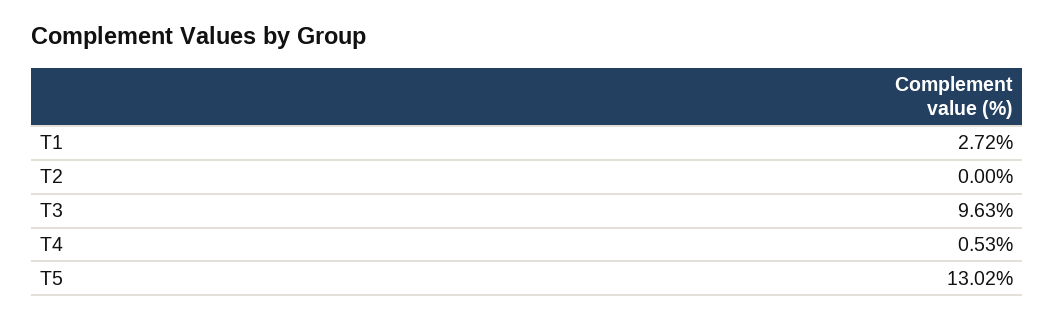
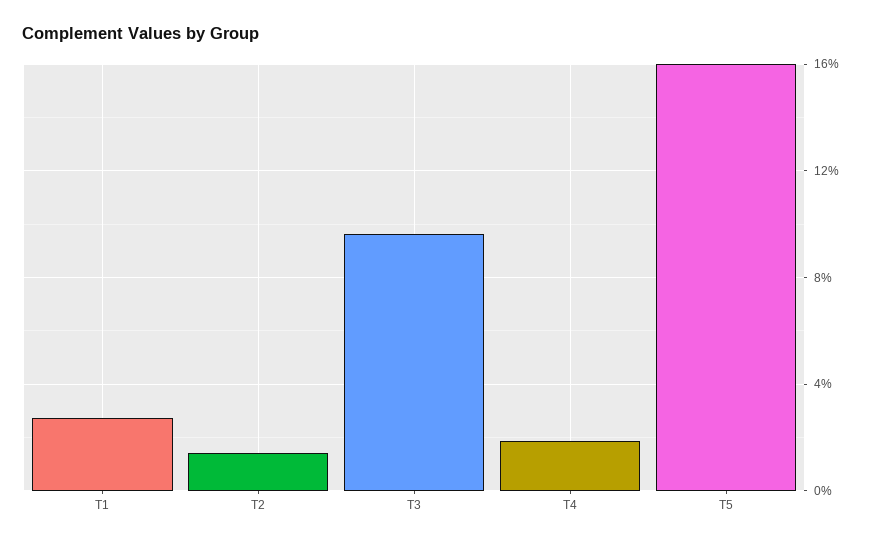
T2: 0 -> 1.5
T4: 0.53 -> 2
T5: 13.02 -> 16

